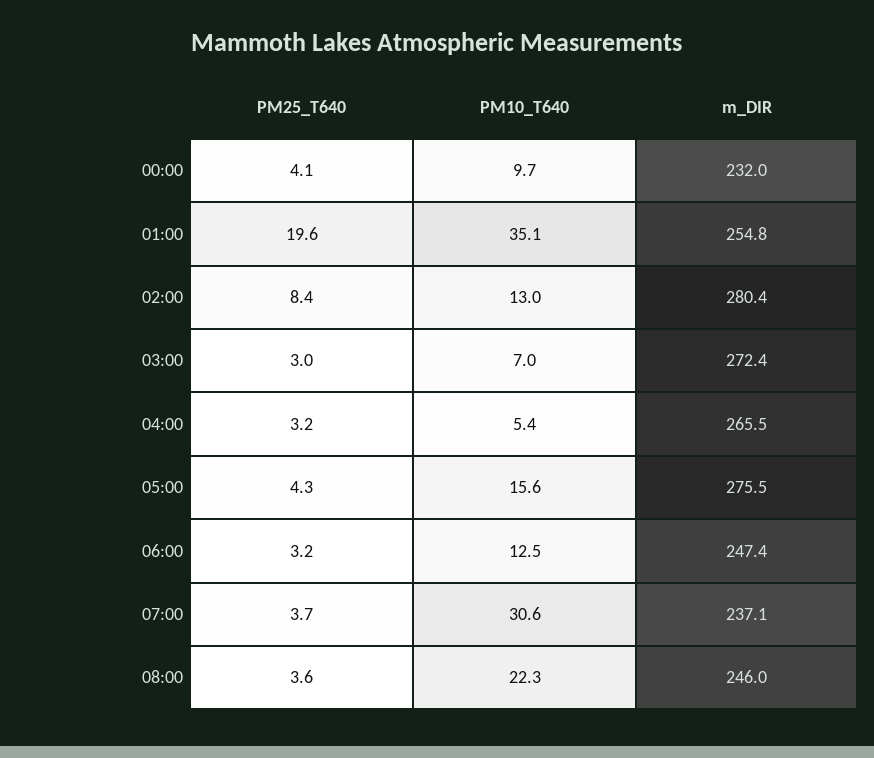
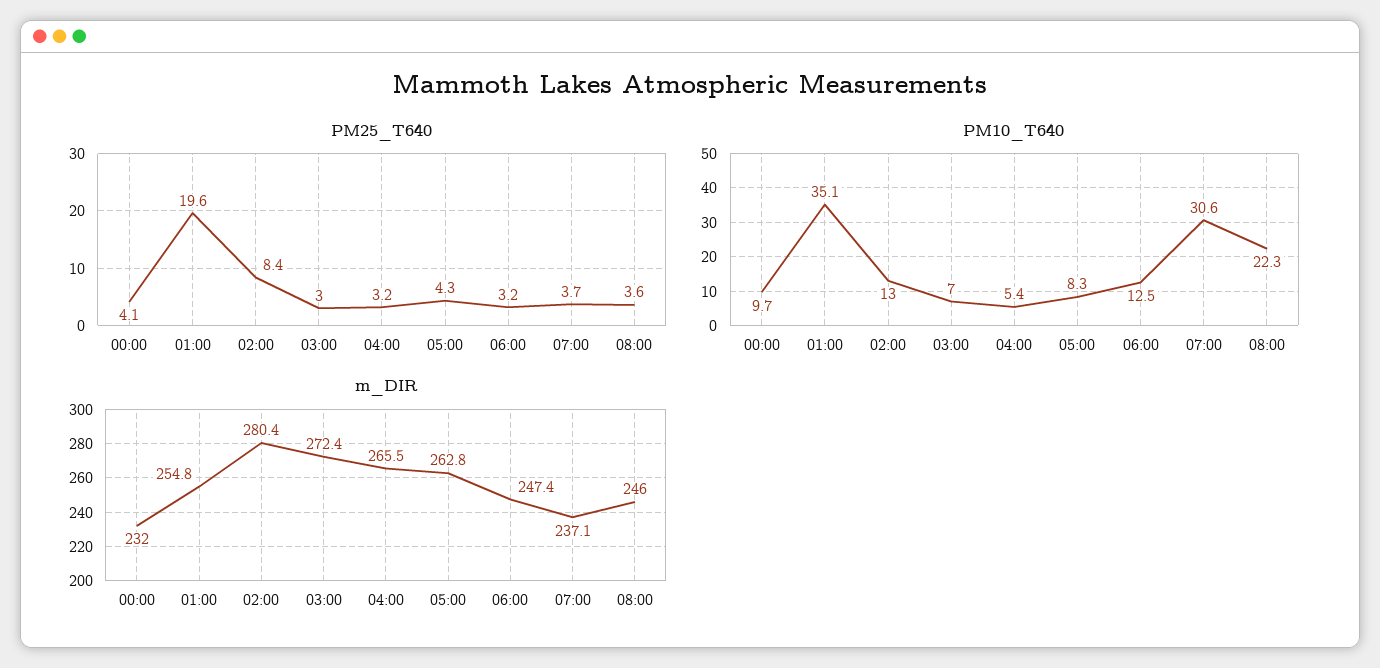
PM10_T640, 05:00: 15.6 -> 8.3
m_DIR, 05:00: 275.5 -> 262.8

